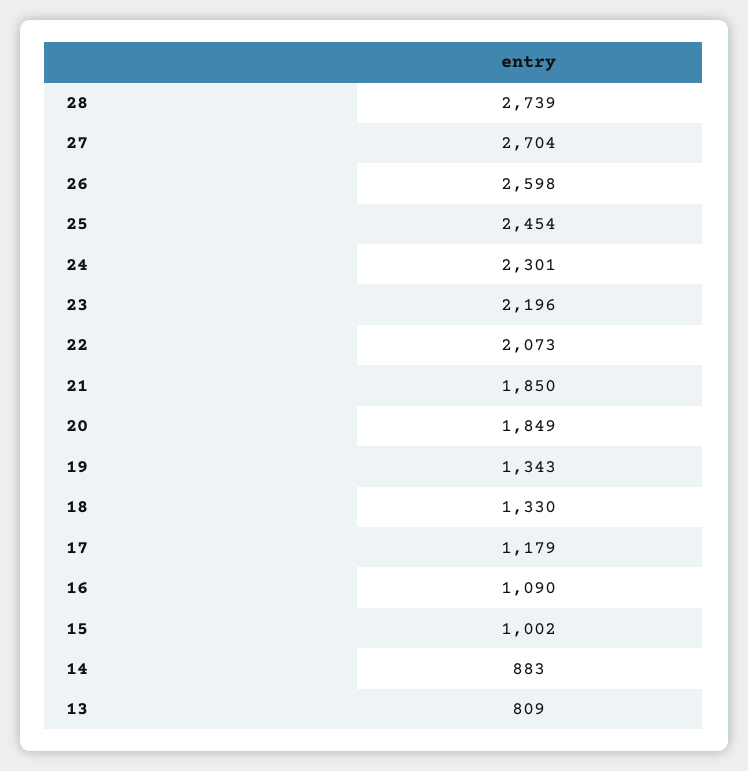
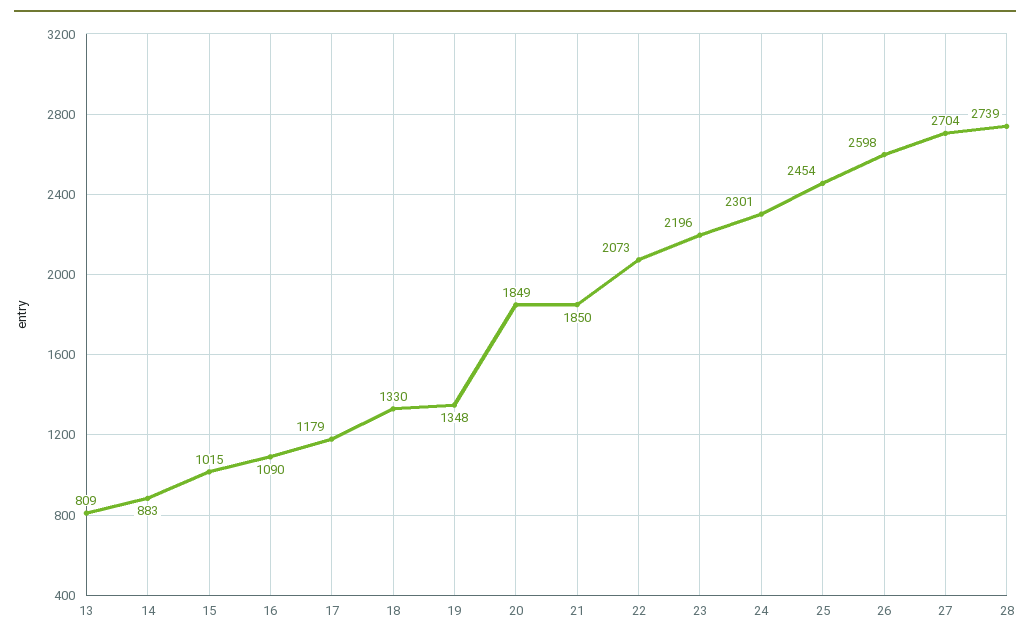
19: 1343 -> 1348
15: 1002 -> 1015

